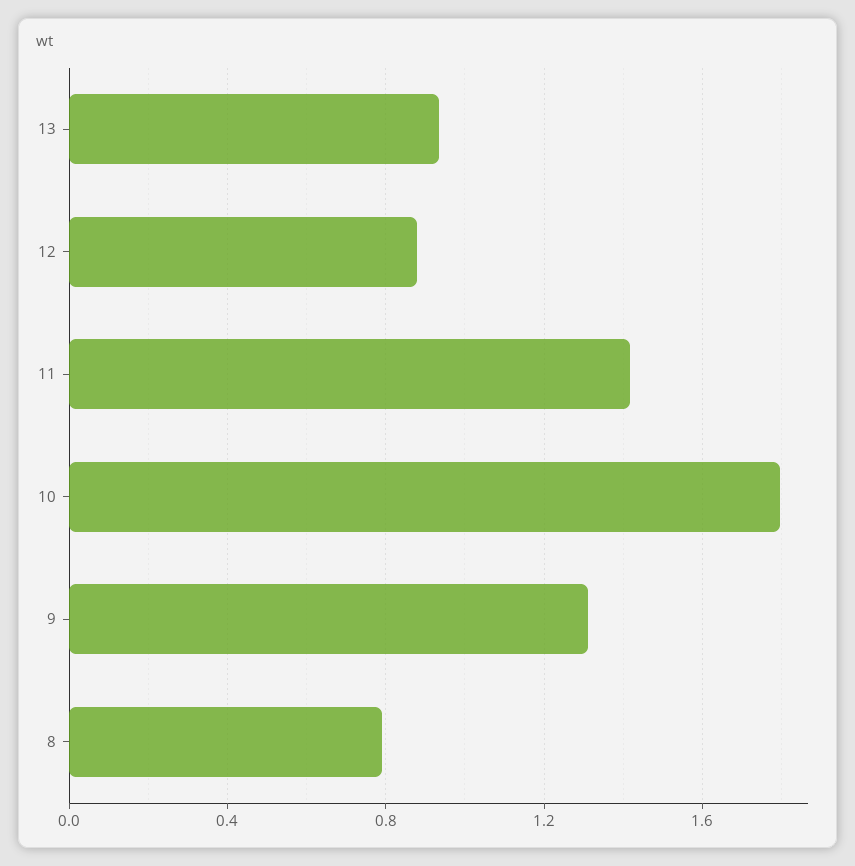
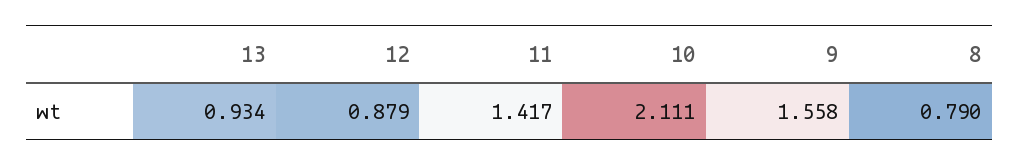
10: 1.8 -> 2.111
9: 1.3 -> 1.558

